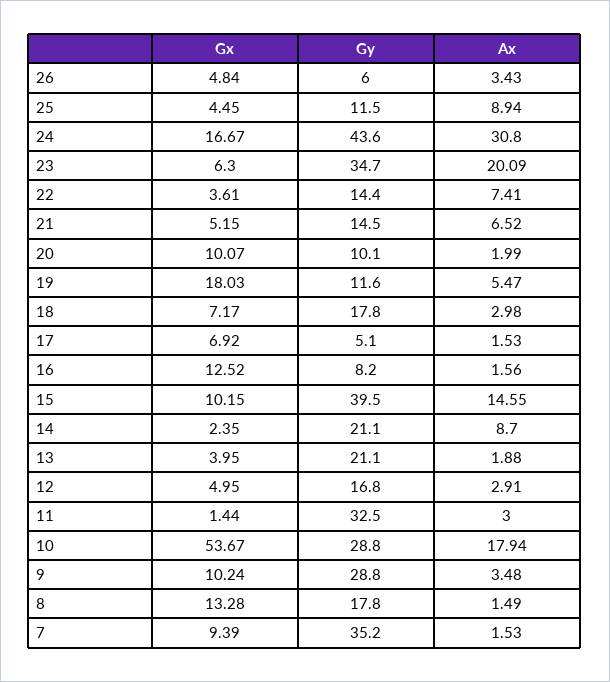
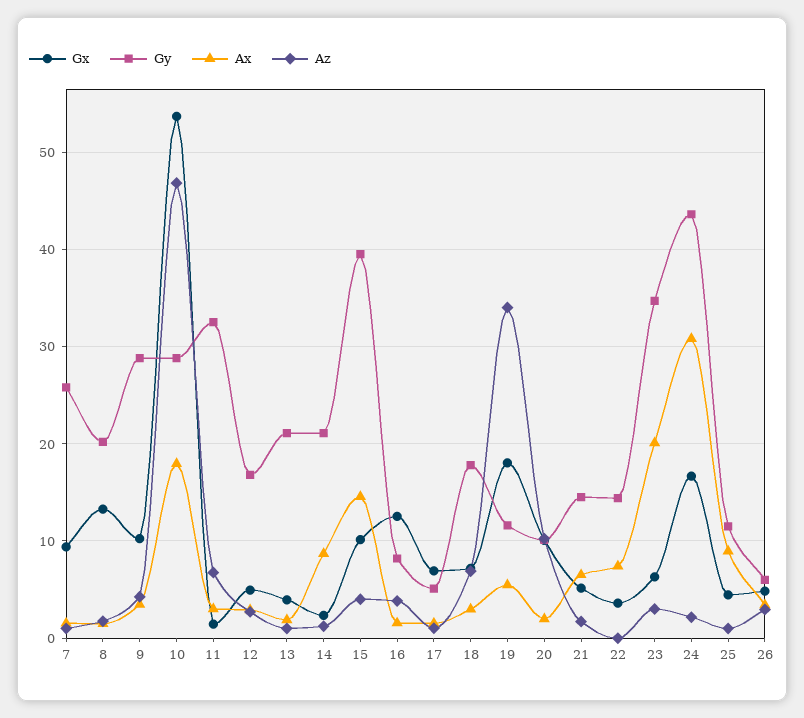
Gy, 8: 17.8 -> 20
Gy, 7: 35.2 -> 26
Az, 7: none -> 1
Az, 8: none -> 2
Az, 9: none -> 4
Az, 10: none -> 47
Az, 11: none -> 7
Az, 12: none -> 3
Az, 13: none -> 1
Az, 14: none -> 1
Az, 15: none -> 4
Az, 16: none -> 4
Az, 17: none -> 1
Az, 18: none -> 7
Az, 19: none -> 34
Az, 20: none -> 10
Az, 21: none -> 2
Az, 22: none -> 0
Az, 23: none -> 3
Az, 24: none -> 2
Az, 25: none -> 1
Az, 26: none -> 3

